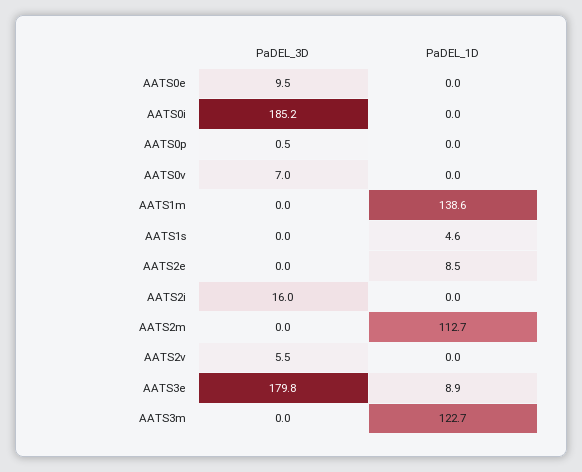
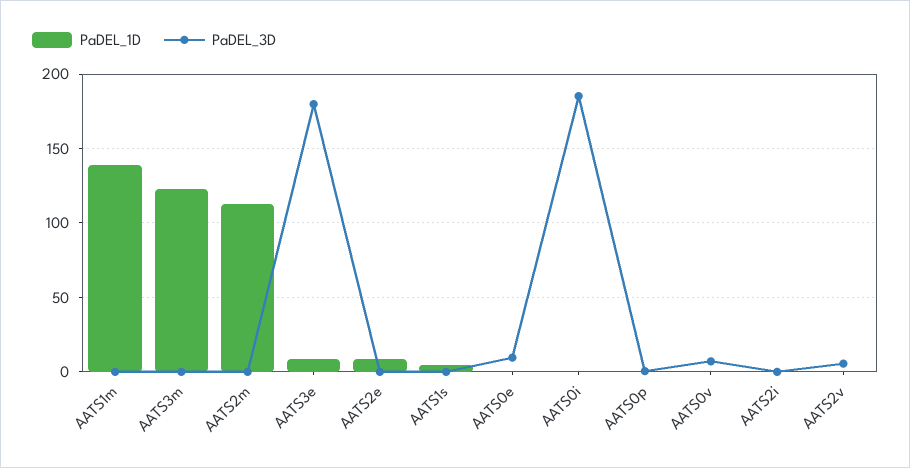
PaDEL_3D, AATS2i: 16 -> 0

